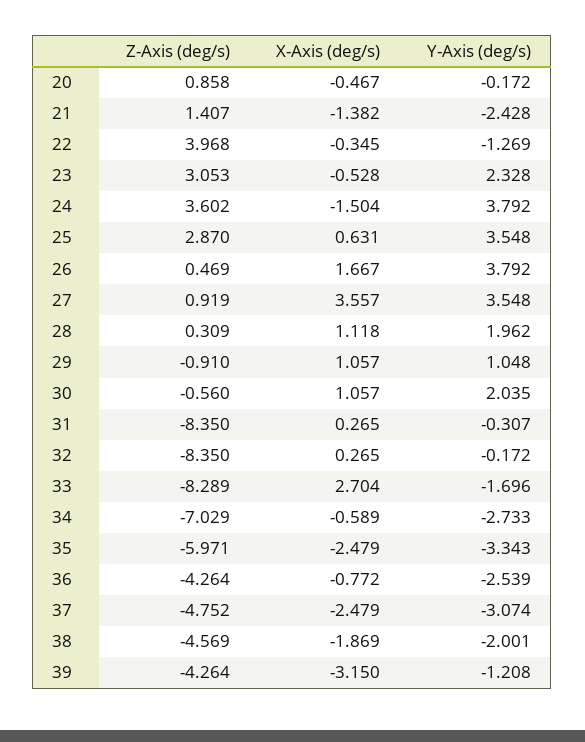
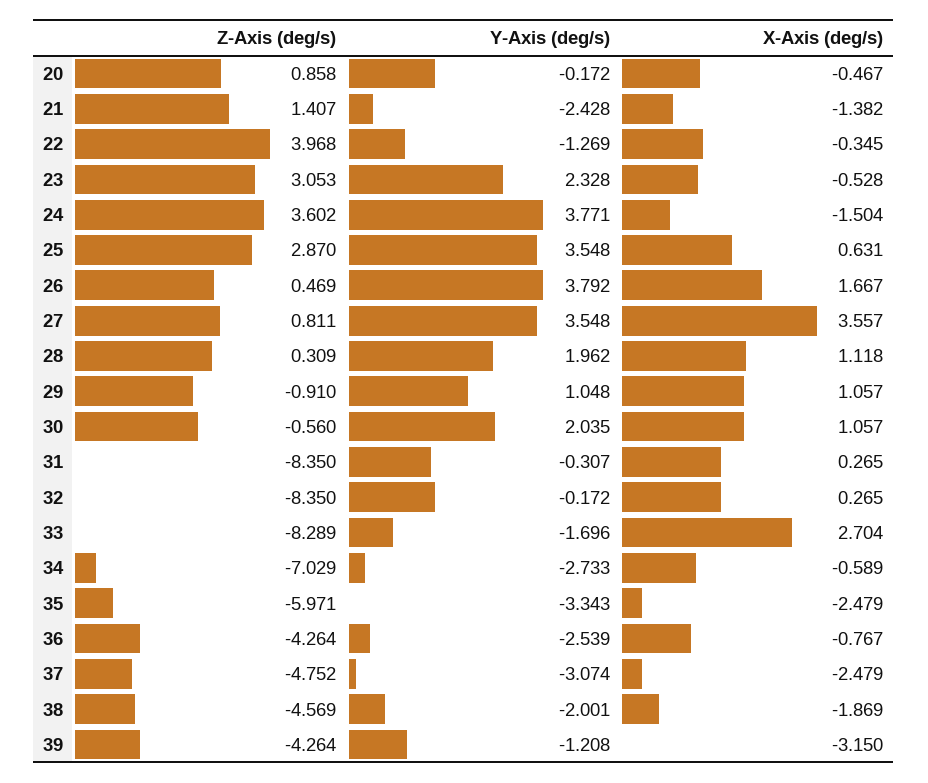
Y-Axis (deg/s), 24: 3.792 -> 3.771
Z-Axis (deg/s), 27: 0.919 -> 0.811
X-Axis (deg/s), 36: -0.772 -> -0.767

